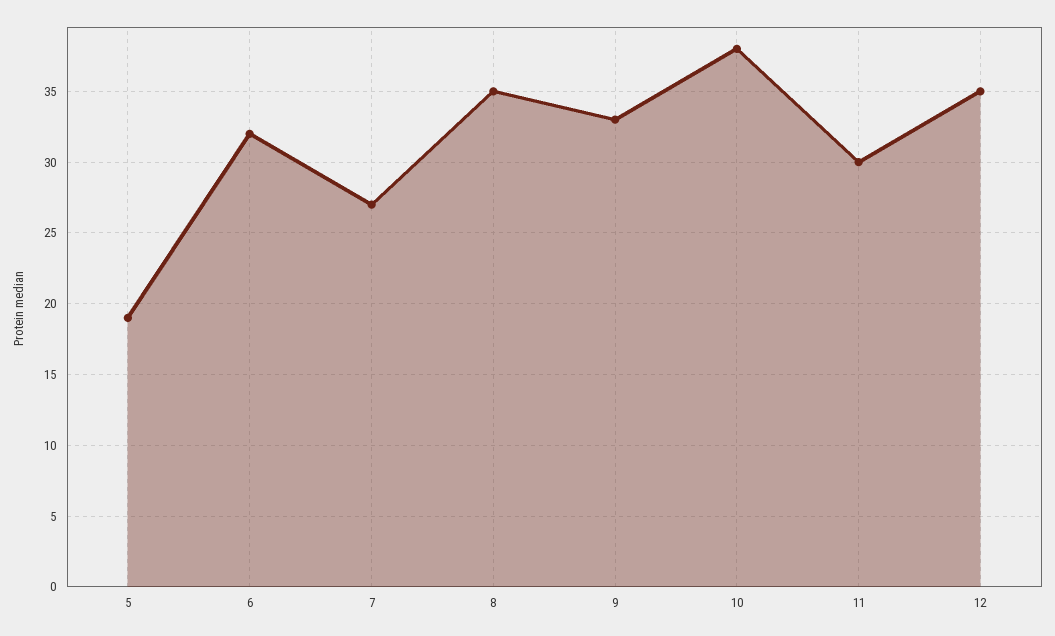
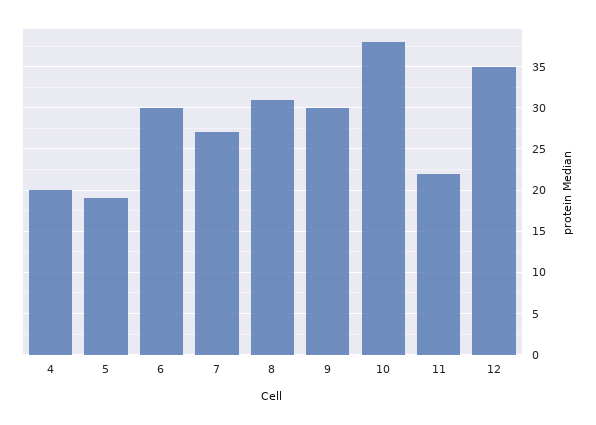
6: 32 -> 30
8: 35 -> 31
9: 33 -> 30
11: 30 -> 22
4: none -> 20

